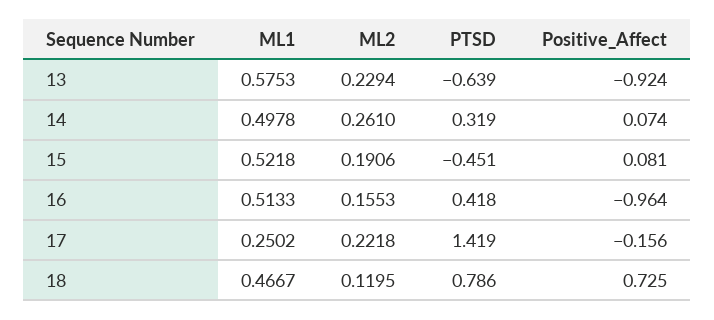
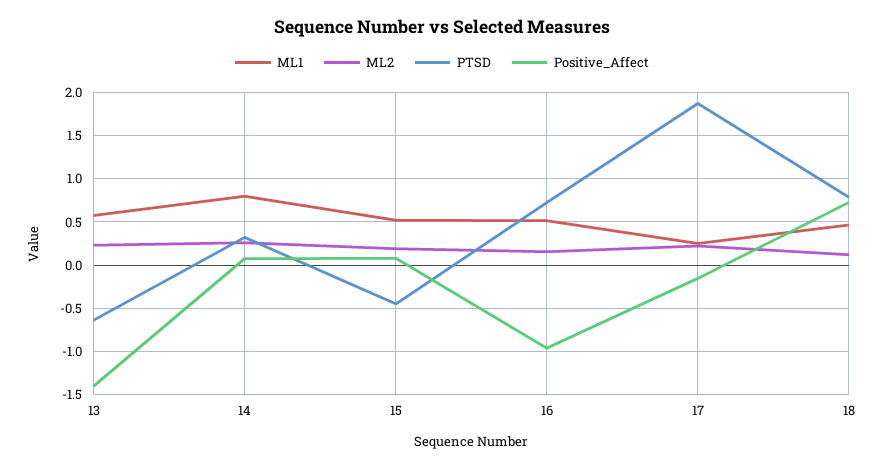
Positive_Affect, 13: -0.924 -> -1.4
ML1, 14: 0.4978 -> 0.8
PTSD, 16: 0.418 -> 0.7
PTSD, 17: 1.419 -> 1.9

